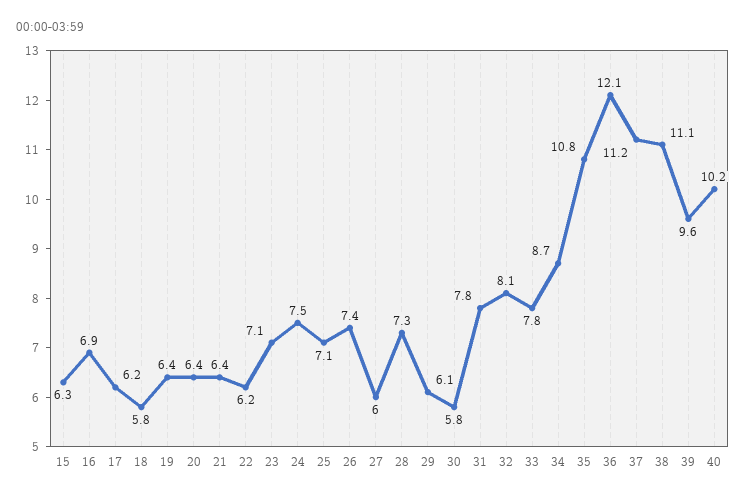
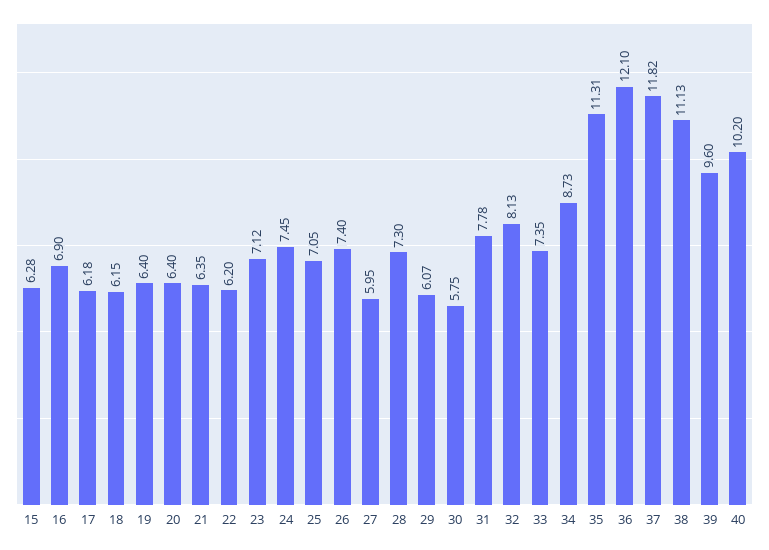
18: 5.8 -> 6.15
33: 7.8 -> 7.35
35: 10.8 -> 11.31
37: 11.2 -> 11.82

